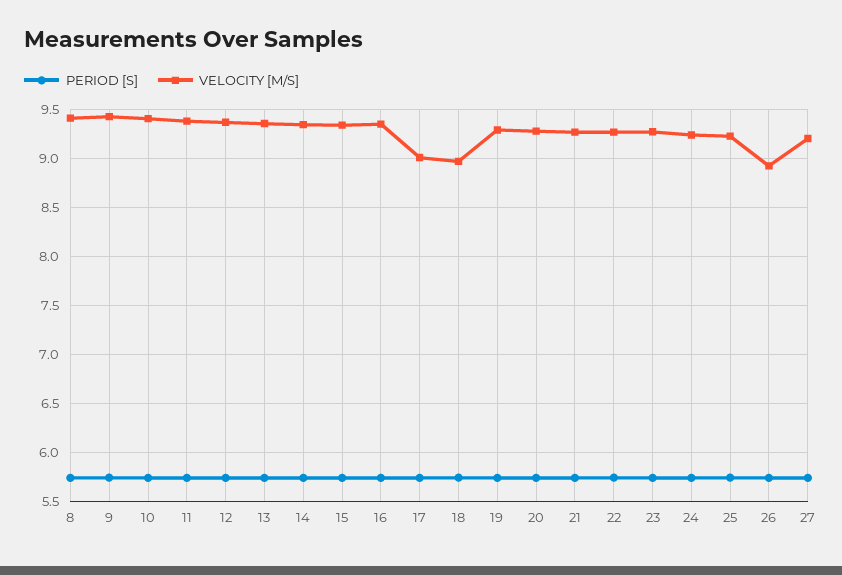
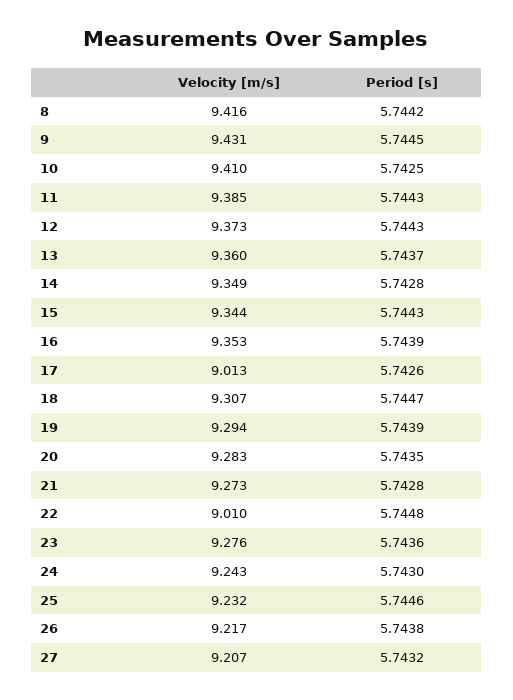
VELOCITY [M/S], 18: 9 -> 9.307
VELOCITY [M/S], 22: 9.3 -> 9.01
VELOCITY [M/S], 26: 8.9 -> 9.217

